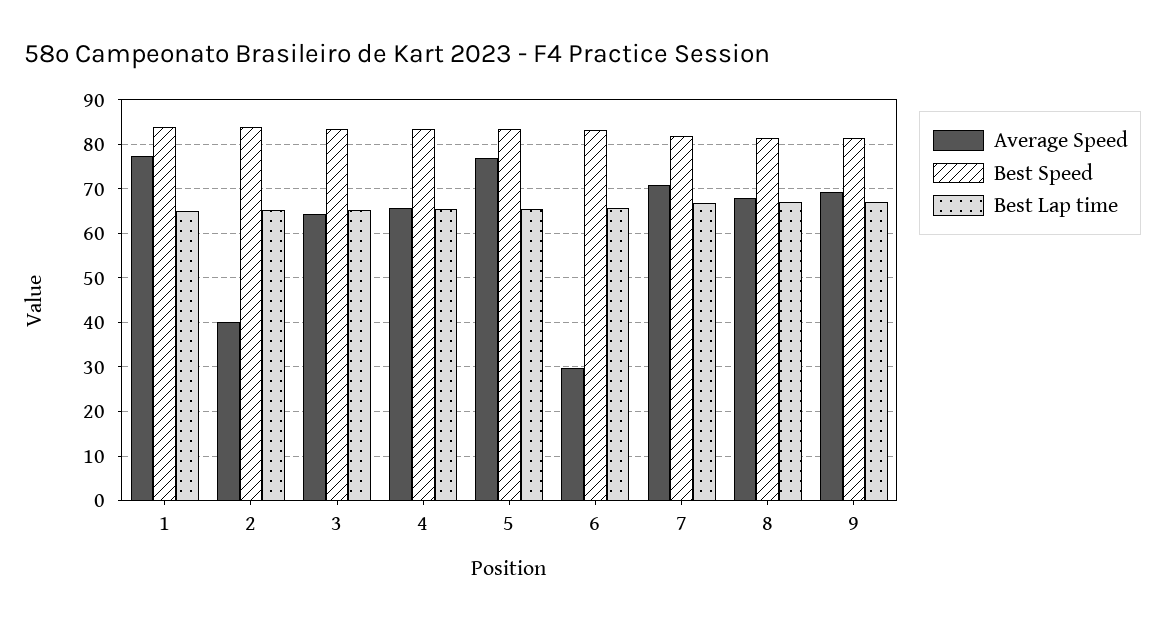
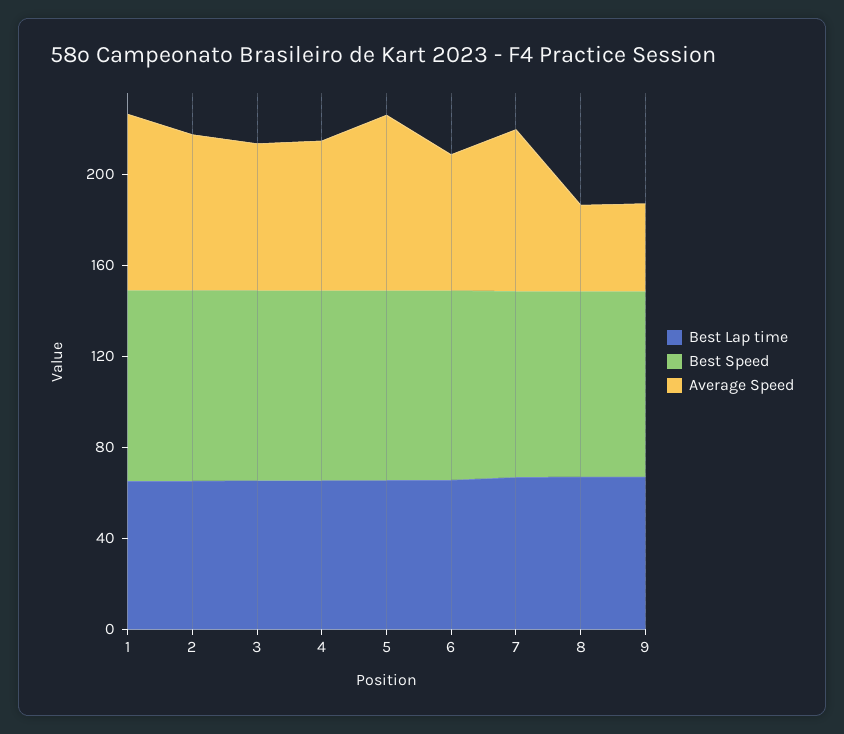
Average Speed, 2: 40 -> 70
Average Speed, 6: 30 -> 60
Average Speed, 8: 68 -> 40
Average Speed, 9: 70 -> 40

